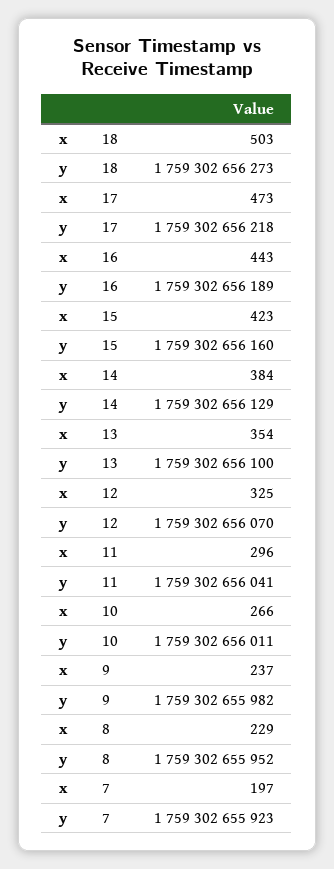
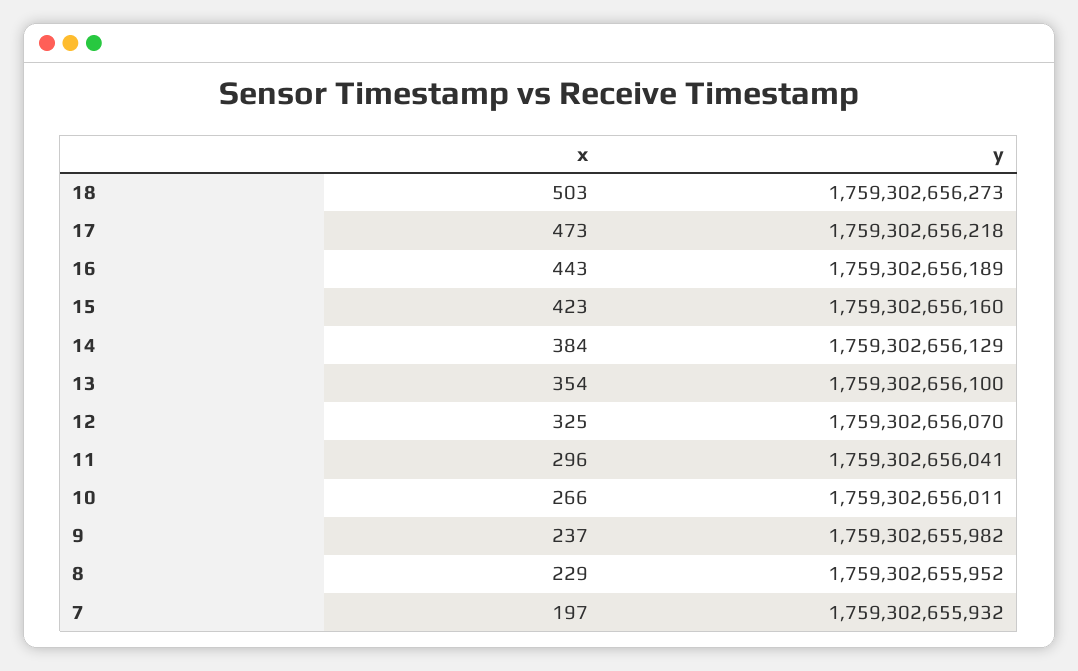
y, 7: 1759302655923 -> 1759302655932

